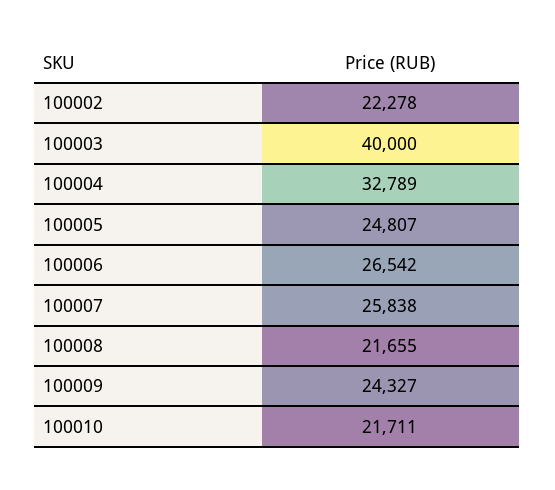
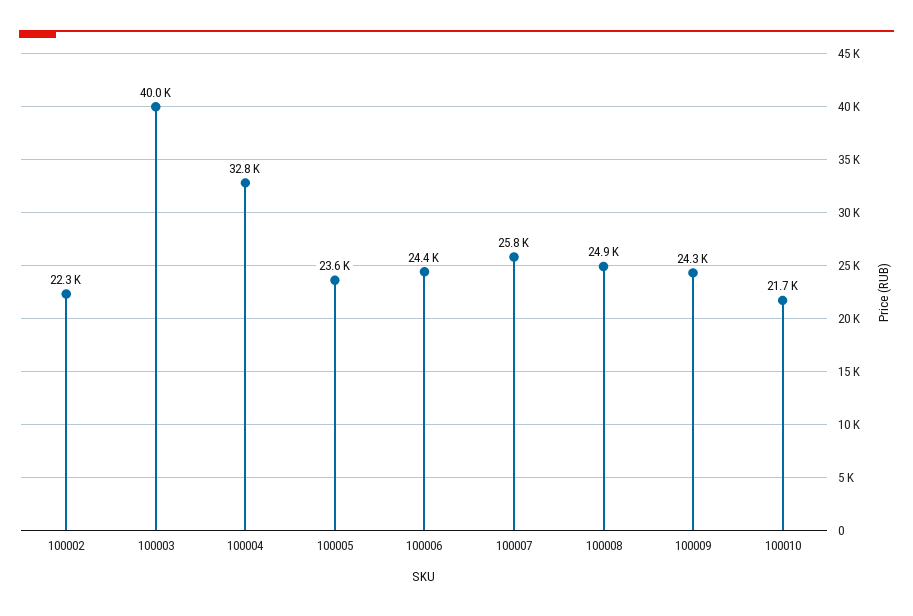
100005: 24807 -> 23600
100006: 26542 -> 24400
100008: 21655 -> 24900

